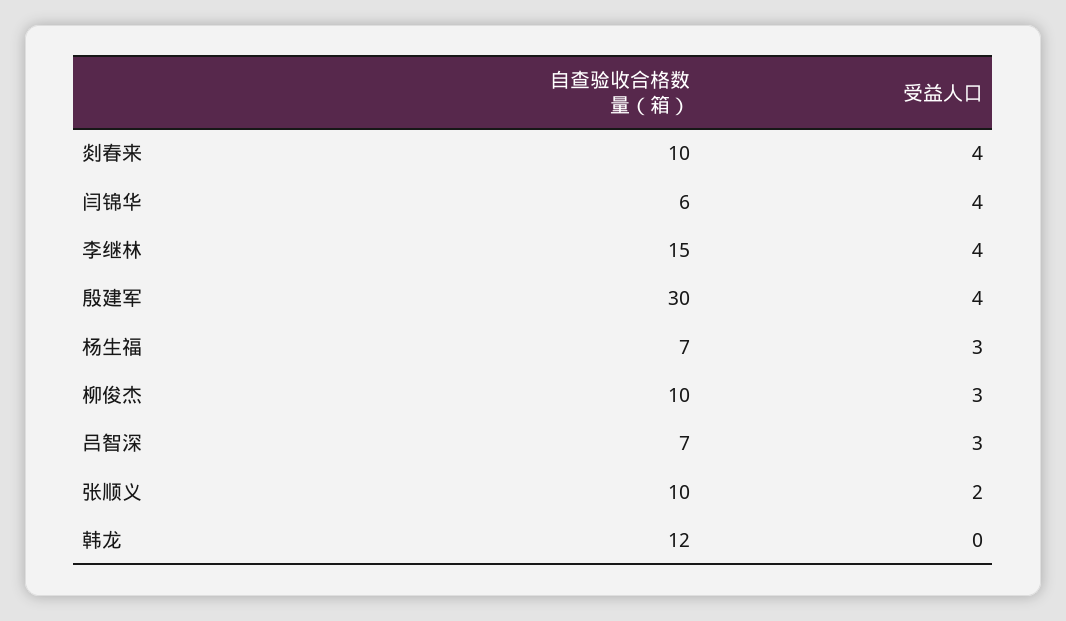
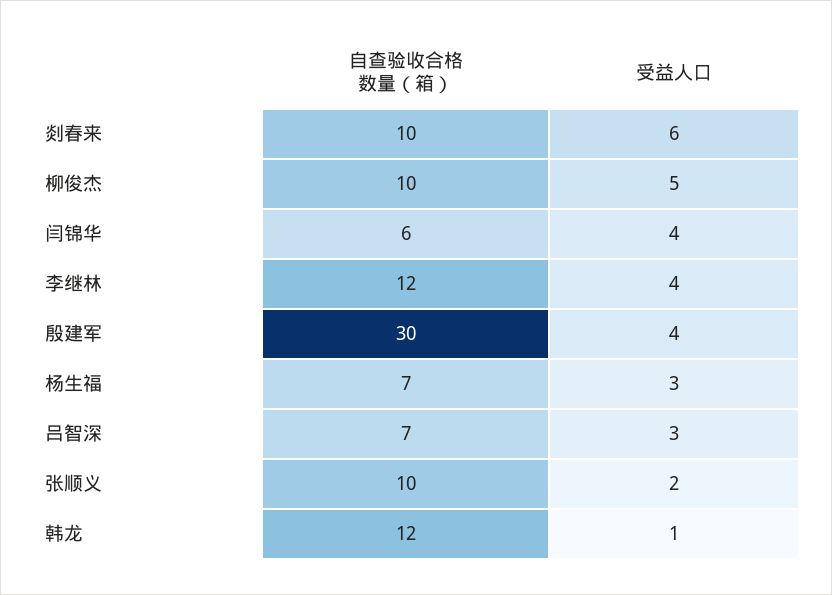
受益人口, 剡春来: 4 -> 6
自查验收合格数量（箱）, 李继林: 15 -> 12
受益人口, 柳俊杰: 3 -> 5
受益人口, 韩龙: 0 -> 1

